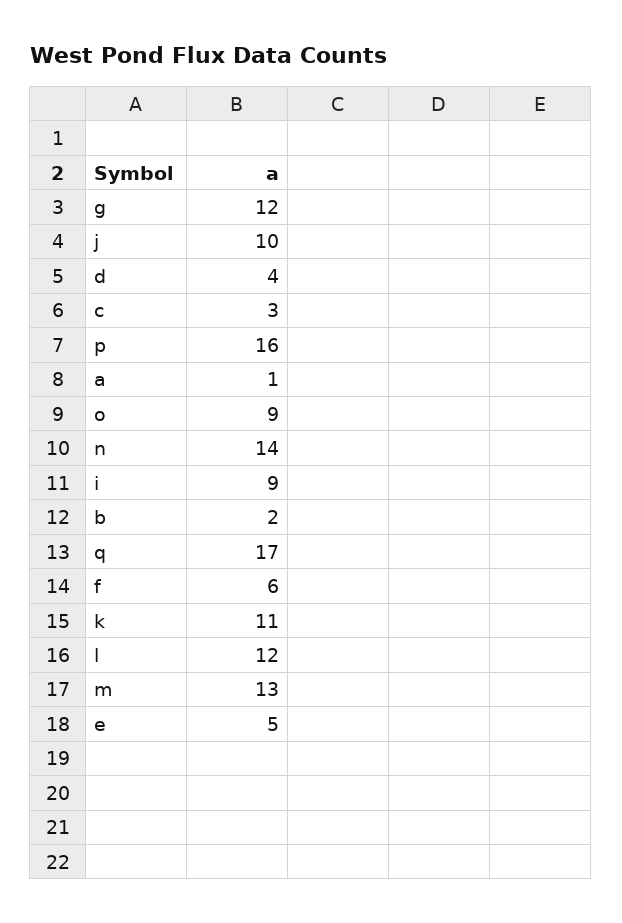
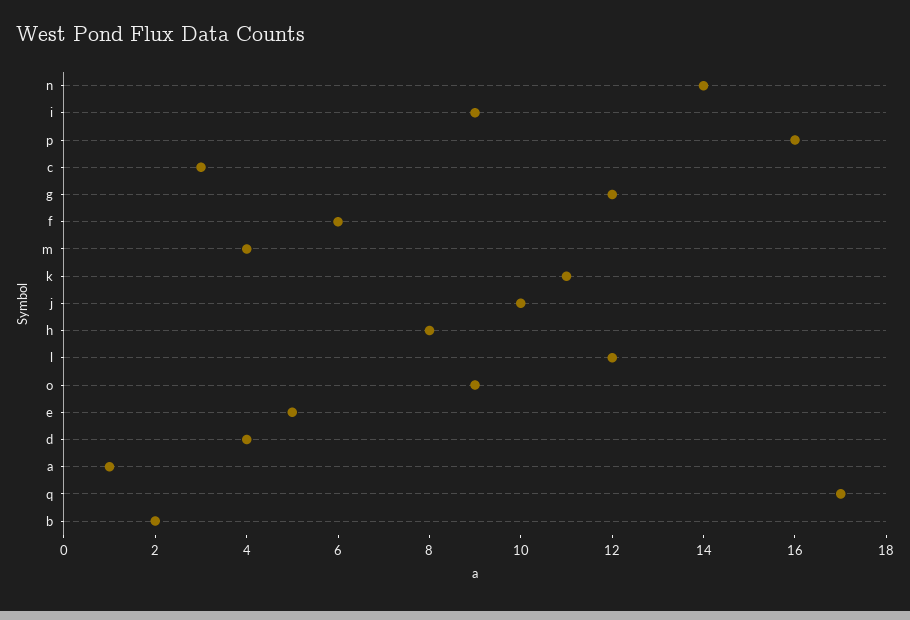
m: 13 -> 4
h: none -> 8

